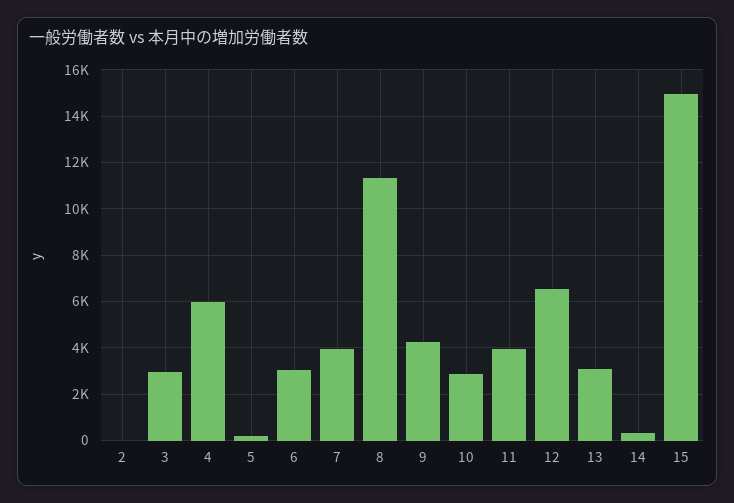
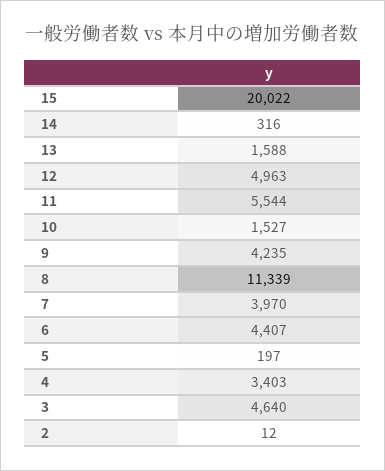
3: 3000 -> 4640
4: 6000 -> 3403
6: 3000 -> 4407
10: 3000 -> 1527
11: 4000 -> 5544
12: 6500 -> 4963
13: 3000 -> 1588
15: 15000 -> 20022

